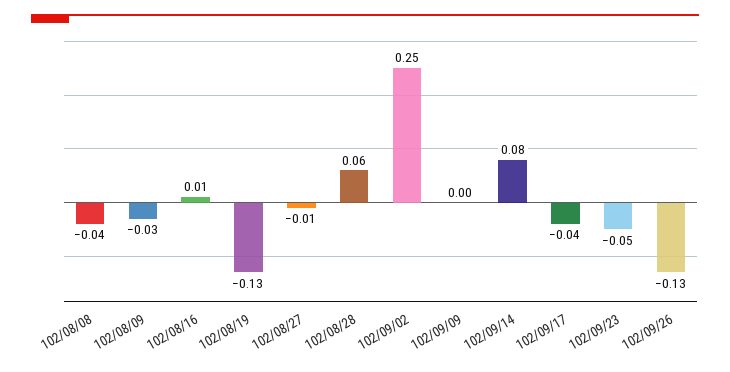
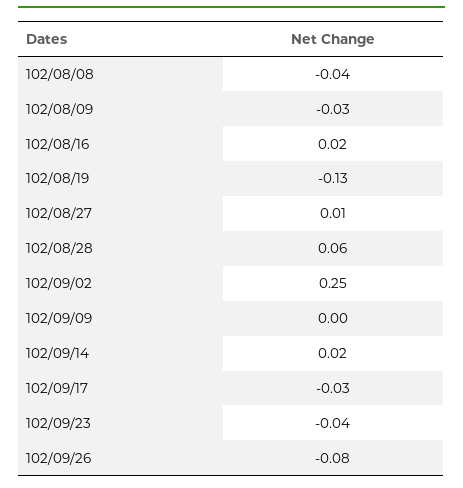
102/08/16: 0.01 -> 0.02
102/08/27: -0.01 -> 0.01
102/09/14: 0.08 -> 0.02
102/09/17: -0.04 -> -0.03
102/09/23: -0.05 -> -0.04
102/09/26: -0.13 -> -0.08

